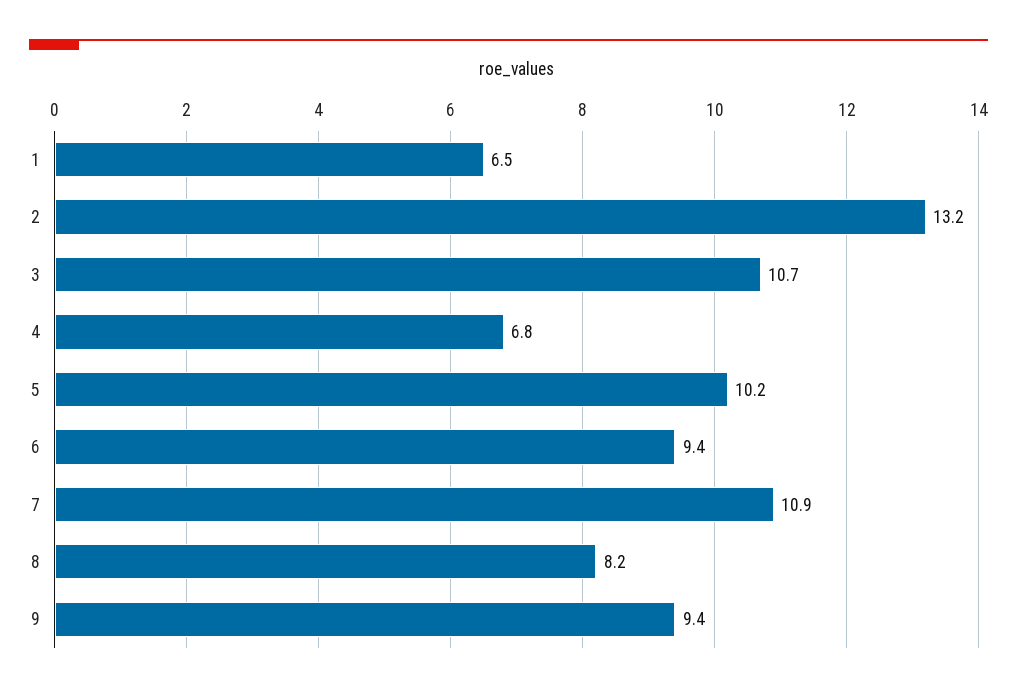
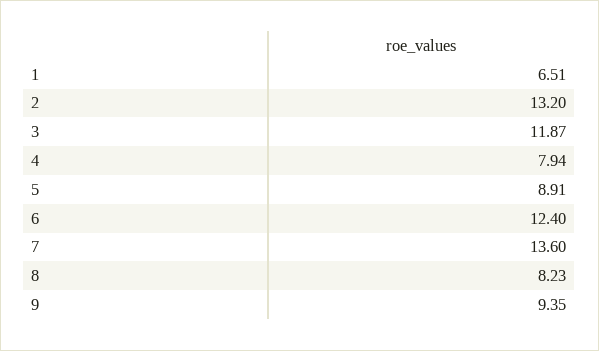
3: 10.7 -> 11.87
4: 6.8 -> 7.94
5: 10.2 -> 8.91
6: 9.4 -> 12.4
7: 10.9 -> 13.6

